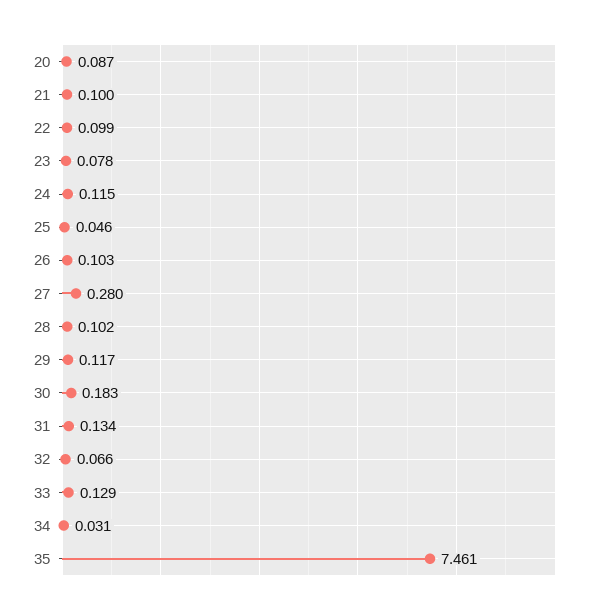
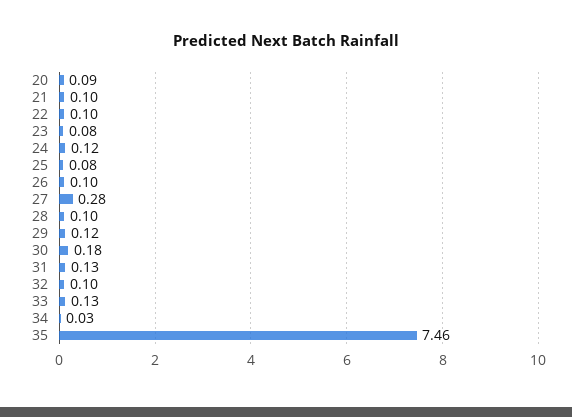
25: 0.046 -> 0.08
32: 0.066 -> 0.1

